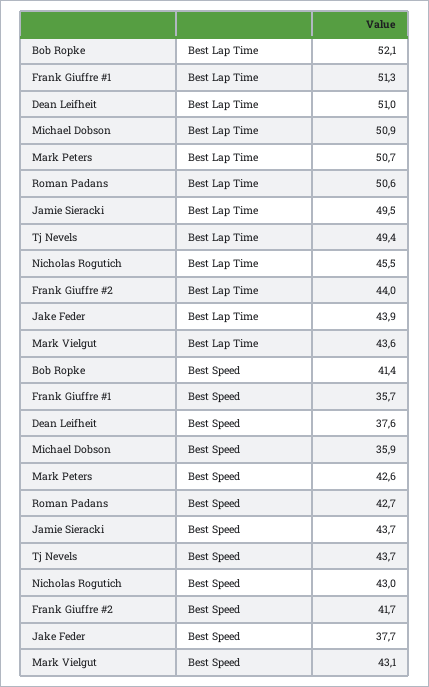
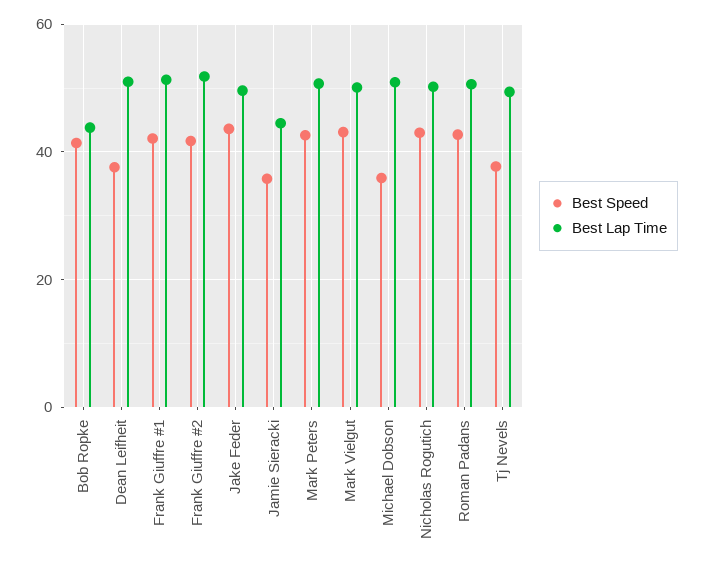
Best Lap Time, Bob Ropke: 52.1 -> 44
Best Lap Time, Jamie Sieracki: 49.5 -> 44
Best Lap Time, Nicholas Rogutich: 45.5 -> 50
Best Lap Time, Frank Giuffre #2: 44 -> 52
Best Lap Time, Jake Feder: 43.9 -> 50
Best Lap Time, Mark Vielgut: 43.6 -> 50
Best Speed, Frank Giuffre #1: 35.7 -> 42
Best Speed, Jamie Sieracki: 43.7 -> 36
Best Speed, Tj Nevels: 43.7 -> 38
Best Speed, Jake Feder: 37.7 -> 44

